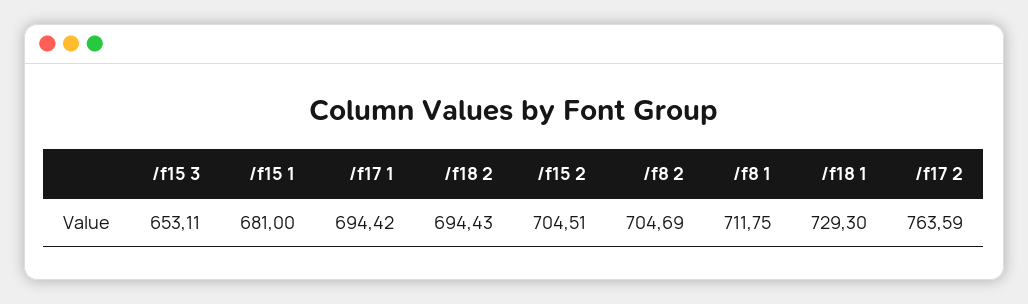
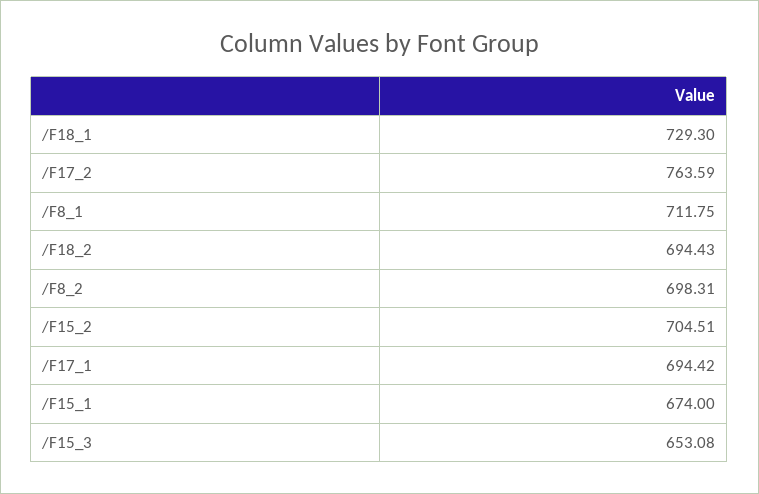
/f15 3: 653.11 -> 653.08
/f15 1: 681 -> 674
/f8 2: 704.69 -> 698.31

